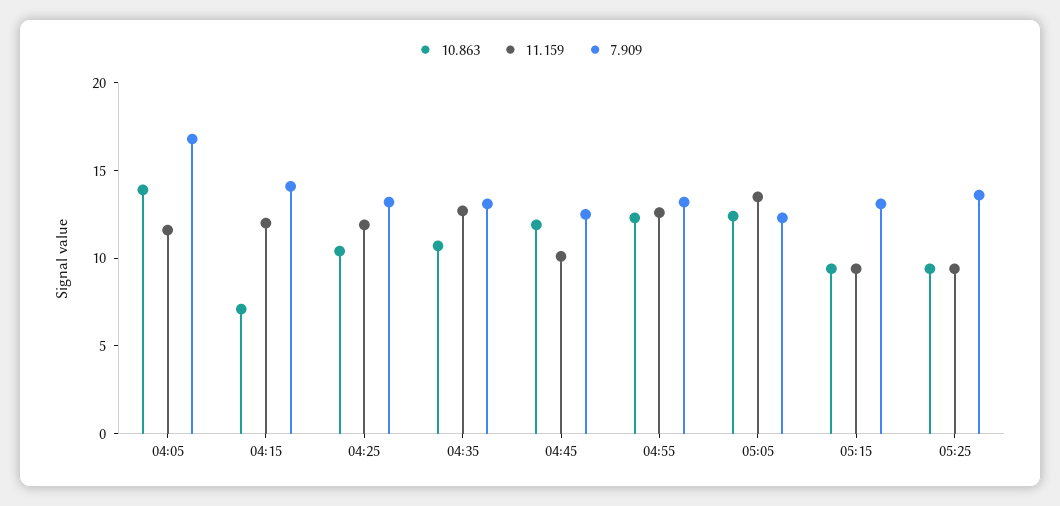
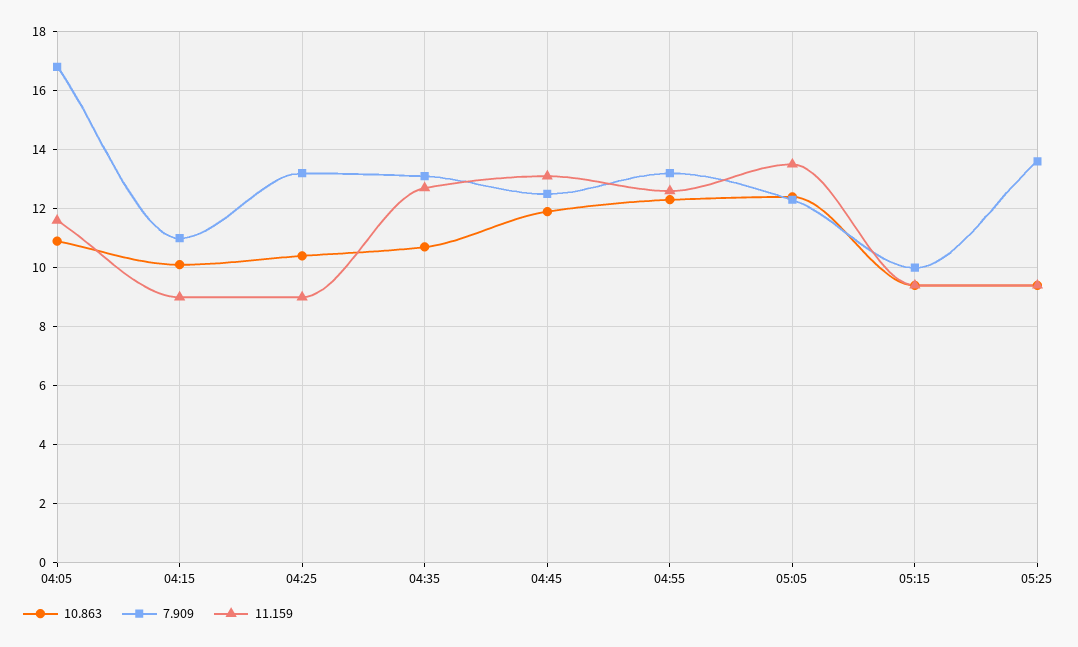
10.863, 04:05: 14 -> 11
10.863, 04:15: 7 -> 10
11.159, 04:15: 12 -> 9
7.909, 04:15: 14 -> 11
11.159, 04:25: 12 -> 9
11.159, 04:45: 10 -> 13
7.909, 05:15: 13 -> 10

